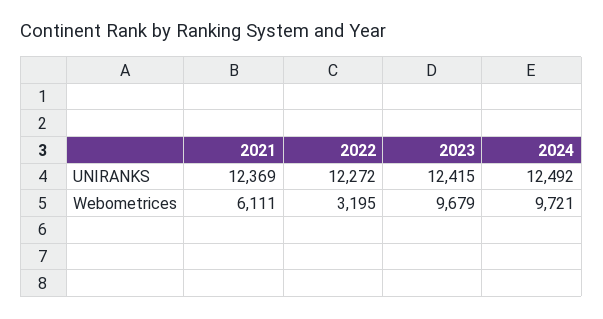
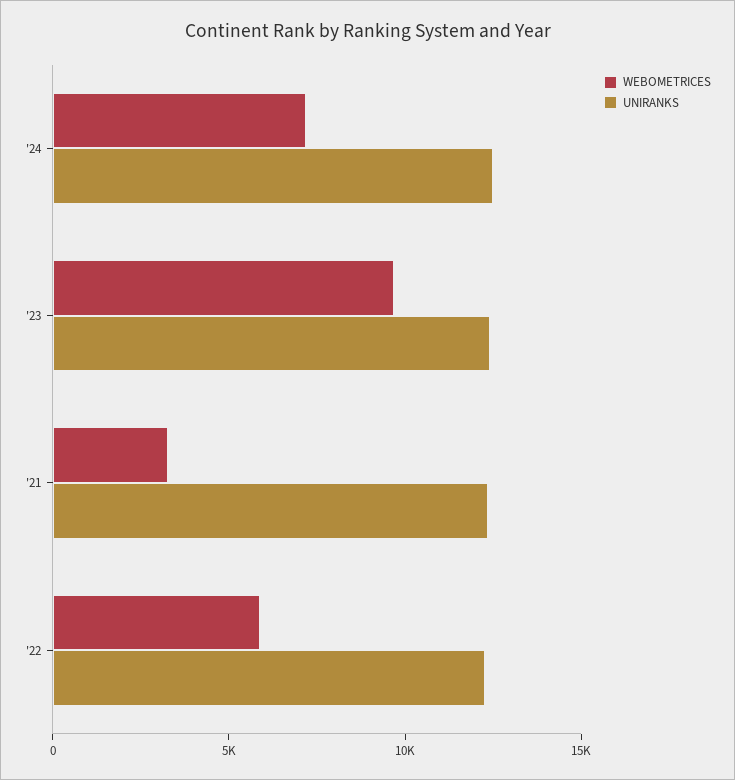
Webometrices, 2021: 6111 -> 3000
Webometrices, 2022: 3195 -> 6000
Webometrices, 2024: 9721 -> 7000

